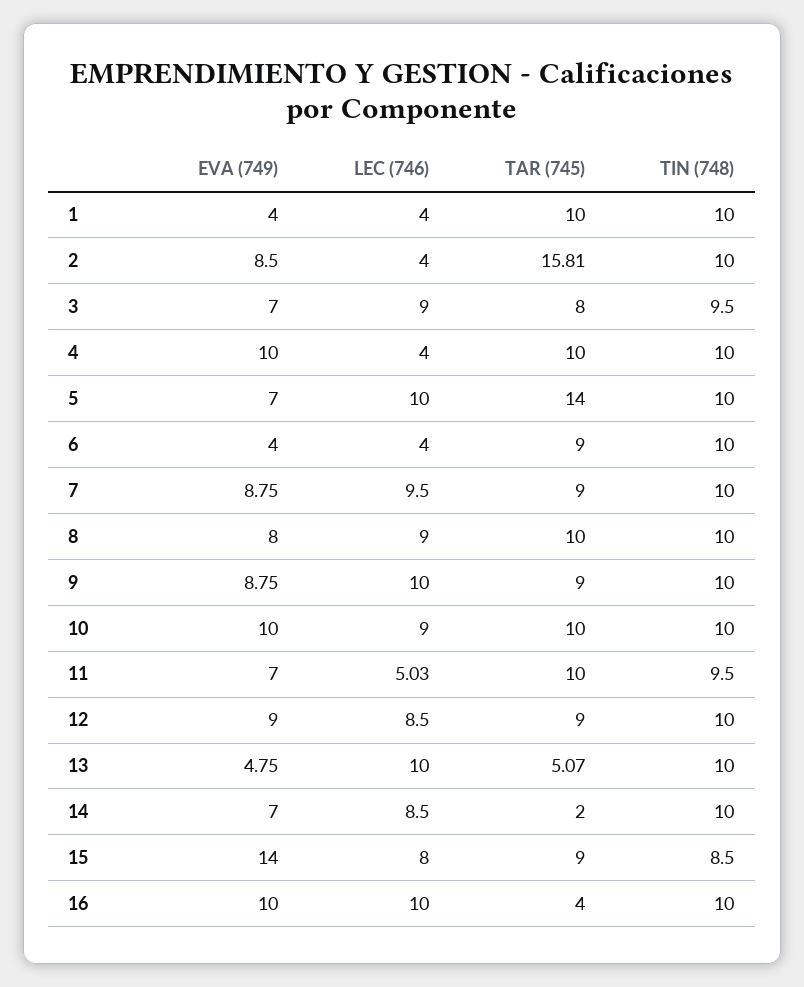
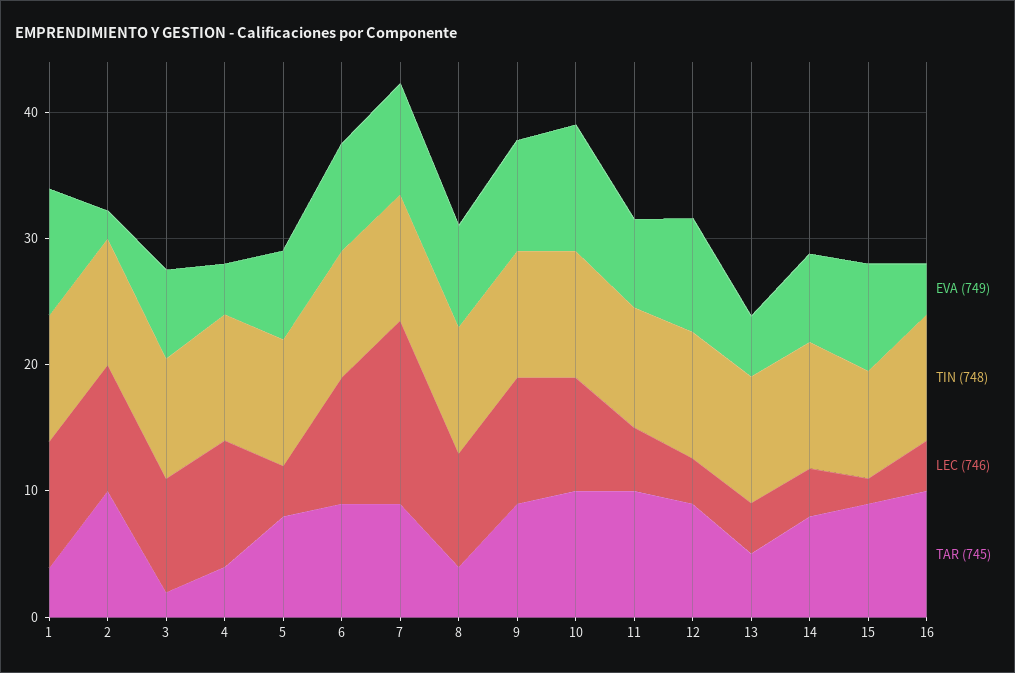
EVA (749), 1: 4 -> 10
LEC (746), 1: 4 -> 10
TAR (745), 1: 10 -> 4
EVA (749), 2: 8.5 -> 2
LEC (746), 2: 4 -> 10
TAR (745), 2: 15.81 -> 10
TAR (745), 3: 8 -> 2
EVA (749), 4: 10 -> 4
LEC (746), 4: 4 -> 10
TAR (745), 4: 10 -> 4
LEC (746), 5: 10 -> 4
TAR (745), 5: 14 -> 8
EVA (749), 6: 4 -> 8
LEC (746), 6: 4 -> 10
LEC (746), 7: 9.5 -> 14
TAR (745), 8: 10 -> 4
LEC (746), 12: 8.5 -> 4
LEC (746), 13: 10 -> 4
LEC (746), 14: 8.5 -> 4
TAR (745), 14: 2 -> 8
EVA (749), 15: 14 -> 8
LEC (746), 15: 8 -> 2
EVA (749), 16: 10 -> 4
LEC (746), 16: 10 -> 4
TAR (745), 16: 4 -> 10

